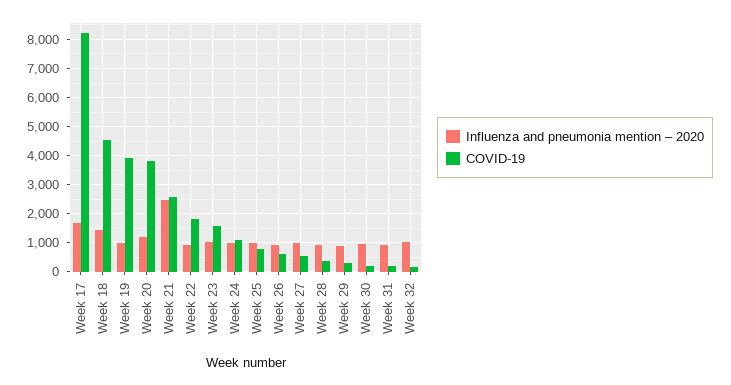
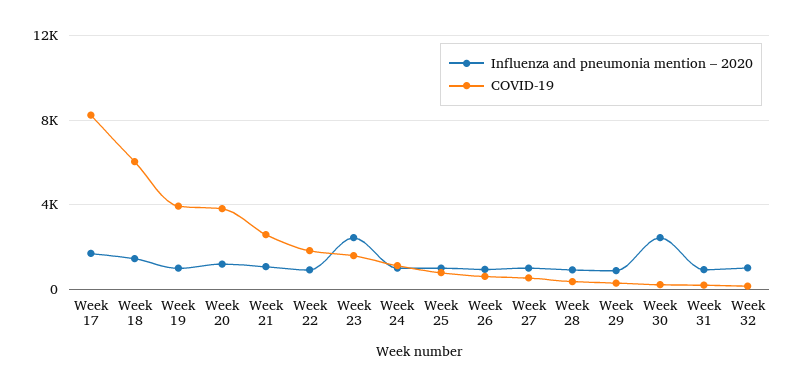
COVID-19, Week 18: 4500 -> 6000
Influenza and pneumonia mention – 2020, Week 21: 2500 -> 1000
Influenza and pneumonia mention – 2020, Week 23: 1000 -> 2500
Influenza and pneumonia mention – 2020, Week 30: 1000 -> 2500

